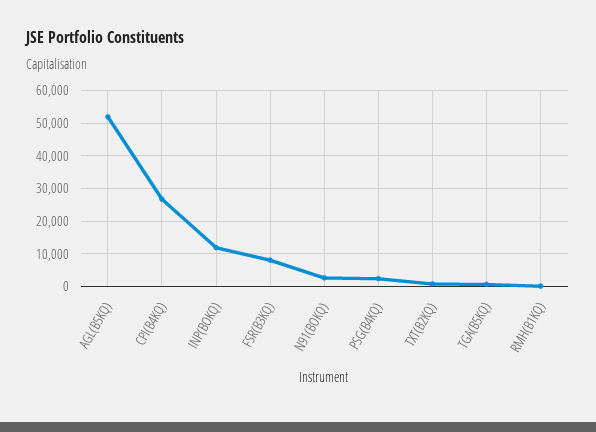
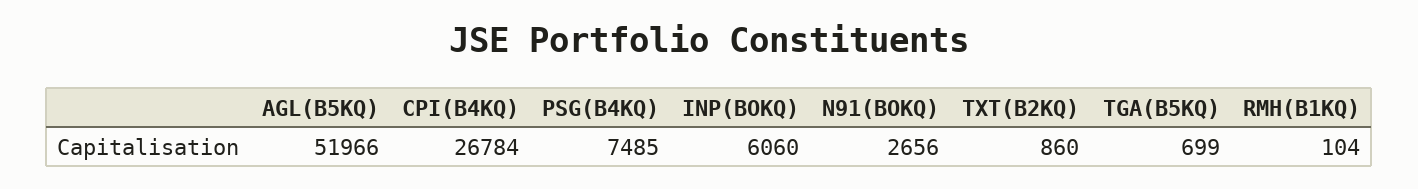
INP(BOKQ): 12000 -> 6060
FSR(B3KQ): 8000 -> none
PSG(B4KQ): 2000 -> 7485

